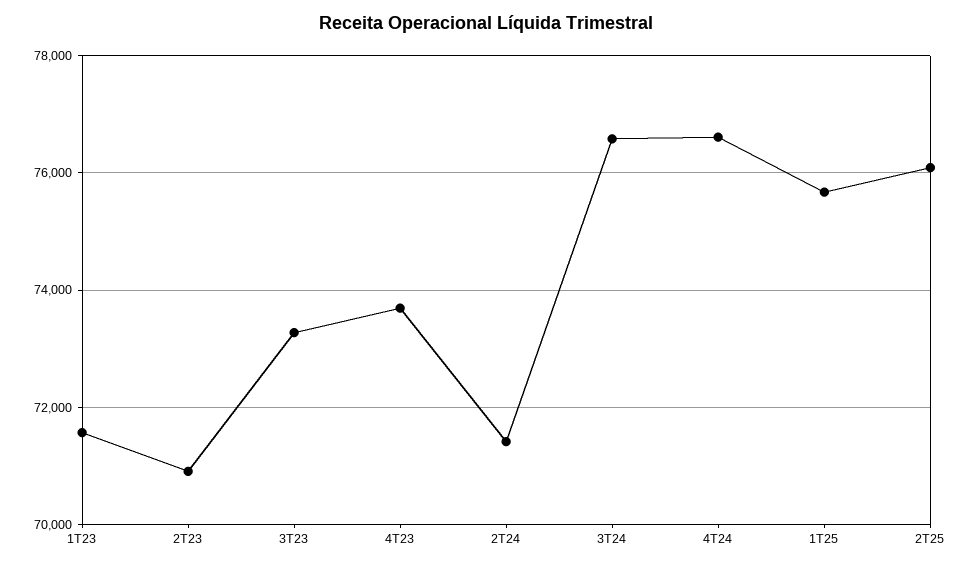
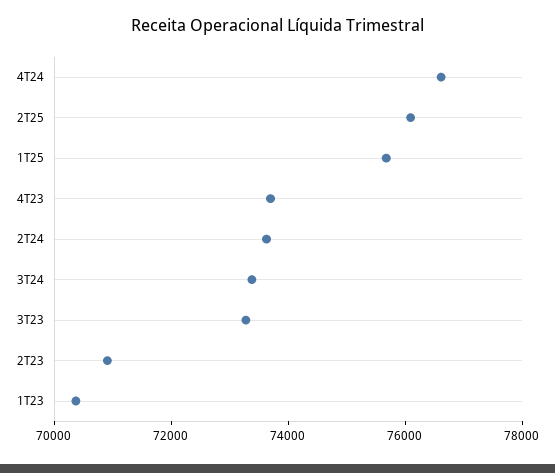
1T23: 71600 -> 70500
2T24: 71400 -> 73500
3T24: 76600 -> 73500

